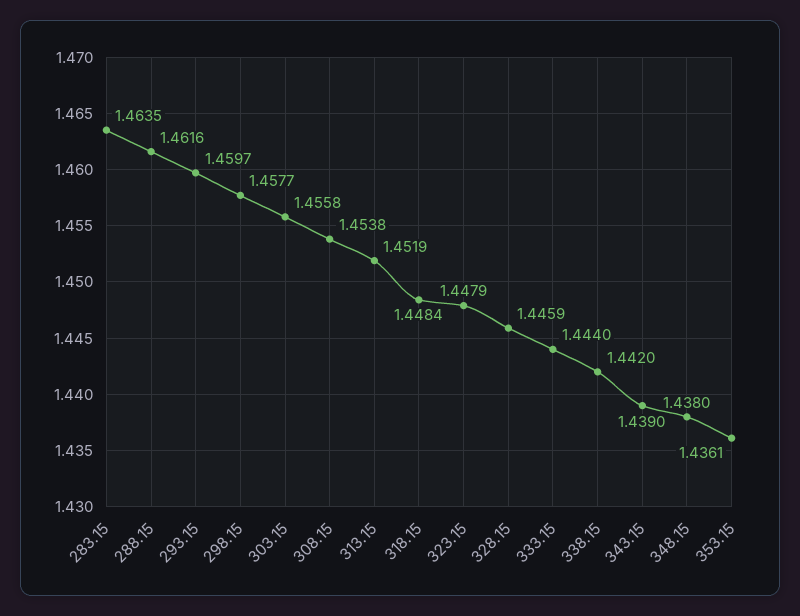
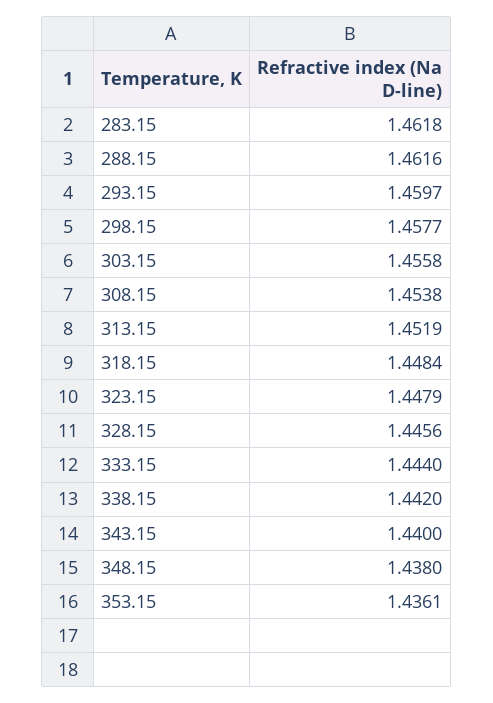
283.15: 1.4635 -> 1.4618
328.15: 1.4459 -> 1.4456
343.15: 1.439 -> 1.44

